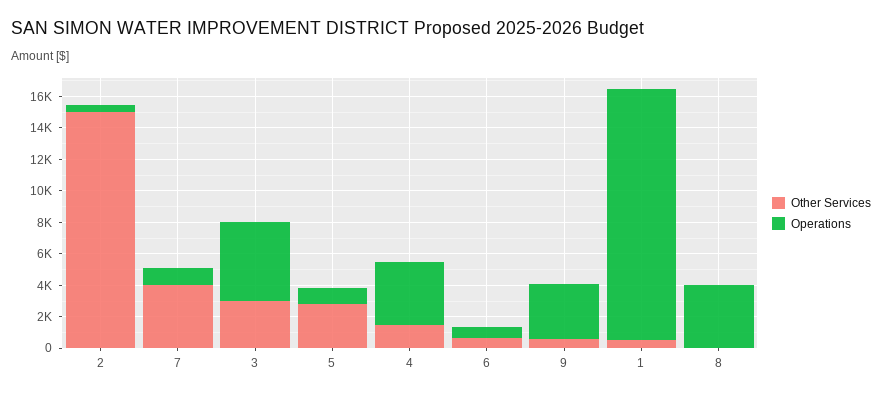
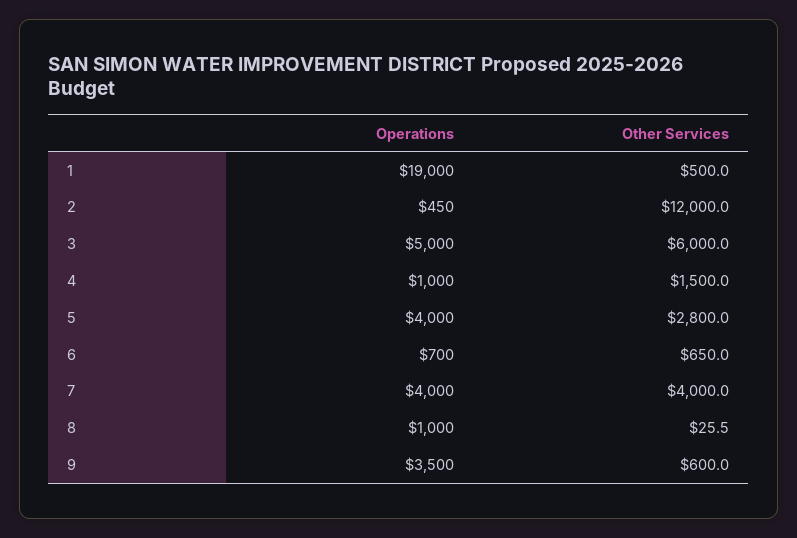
Other Services, 2: 15000 -> 12000
Operations, 7: 1000 -> 4000
Other Services, 3: 3000 -> 6000
Operations, 5: 1000 -> 4000
Operations, 4: 4000 -> 1000
Operations, 1: 16000 -> 19000
Operations, 8: 4000 -> 1000

